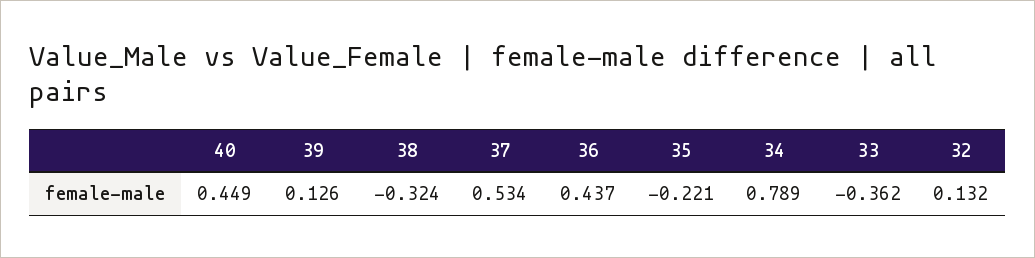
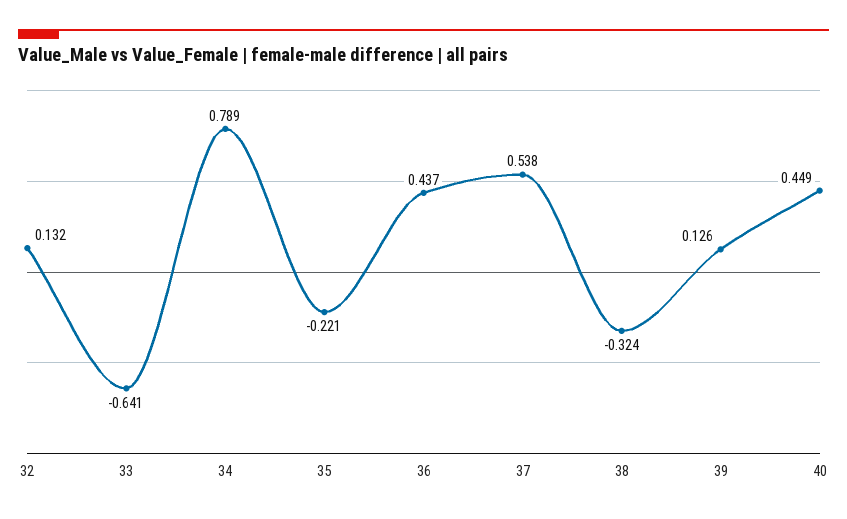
37: 0.534 -> 0.538
33: -0.362 -> -0.641

